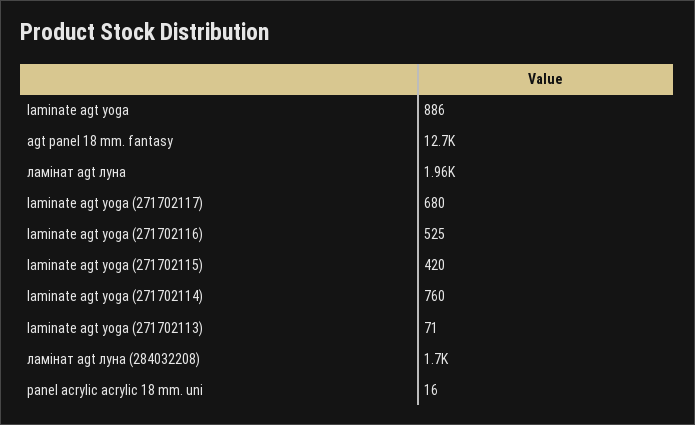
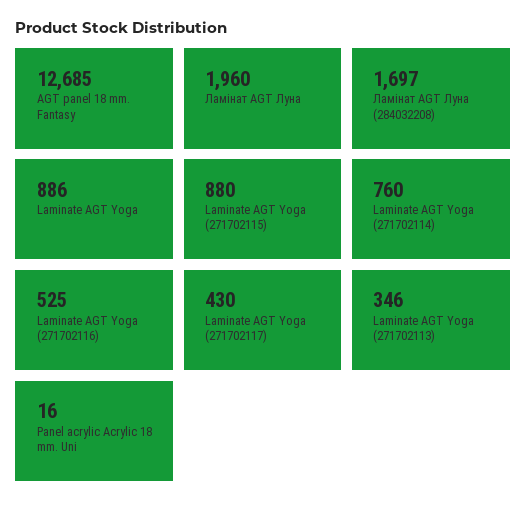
laminate agt yoga (271702117): 680 -> 430
laminate agt yoga (271702115): 420 -> 880
laminate agt yoga (271702113): 71 -> 346

